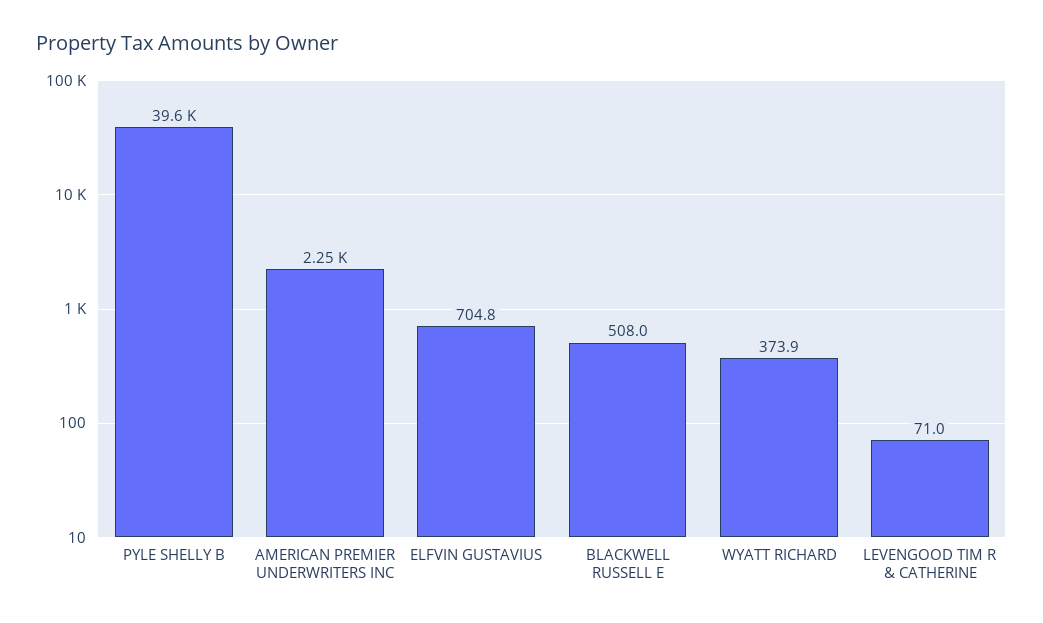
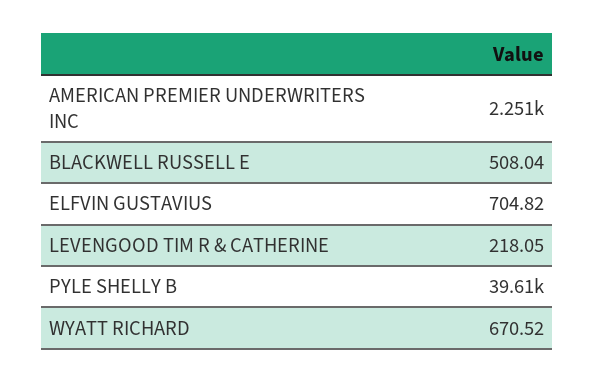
WYATT RICHARD: 373.9 -> 670.52
LEVENGOOD TIM R & CATHERINE: 71 -> 218.05

